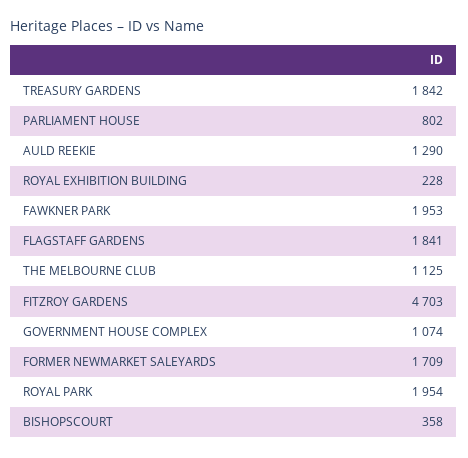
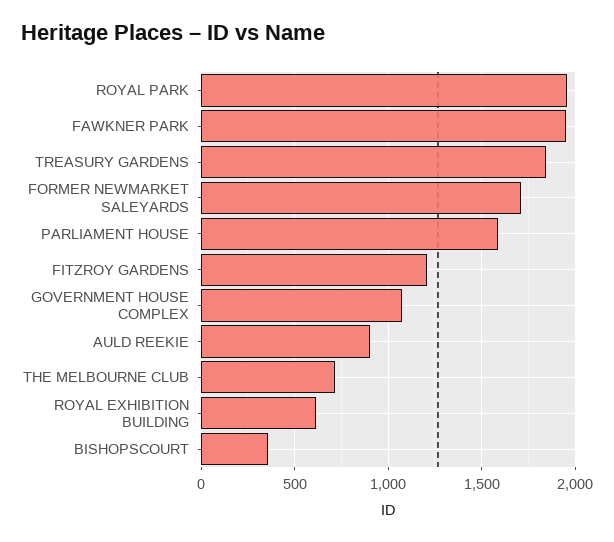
PARLIAMENT HOUSE: 802 -> 1600
AULD REEKIE: 1290 -> 900
ROYAL EXHIBITION BUILDING: 228 -> 600
FLAGSTAFF GARDENS: 1841 -> none
THE MELBOURNE CLUB: 1125 -> 700
FITZROY GARDENS: 4703 -> 1200

